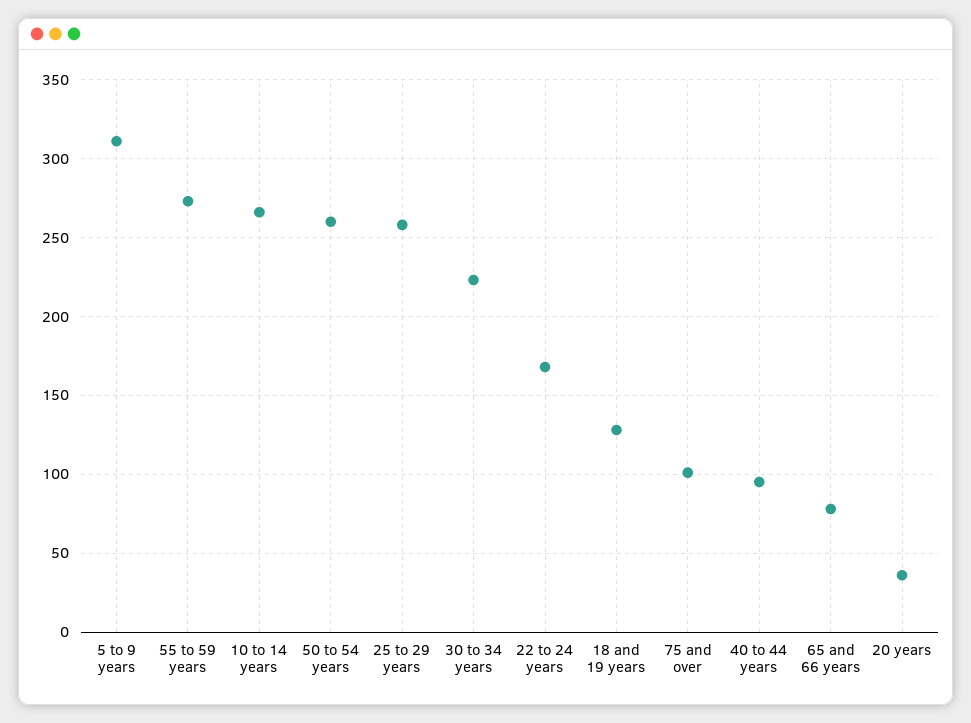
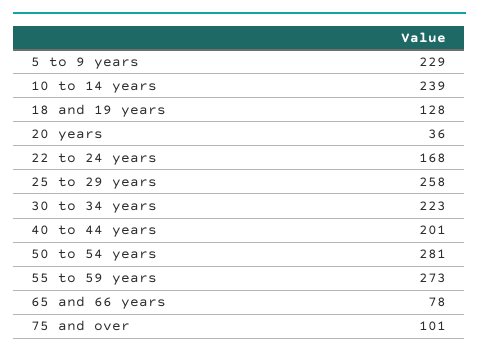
5 to 9 years: 310 -> 229
10 to 14 years: 265 -> 239
50 to 54 years: 260 -> 281
40 to 44 years: 95 -> 201

